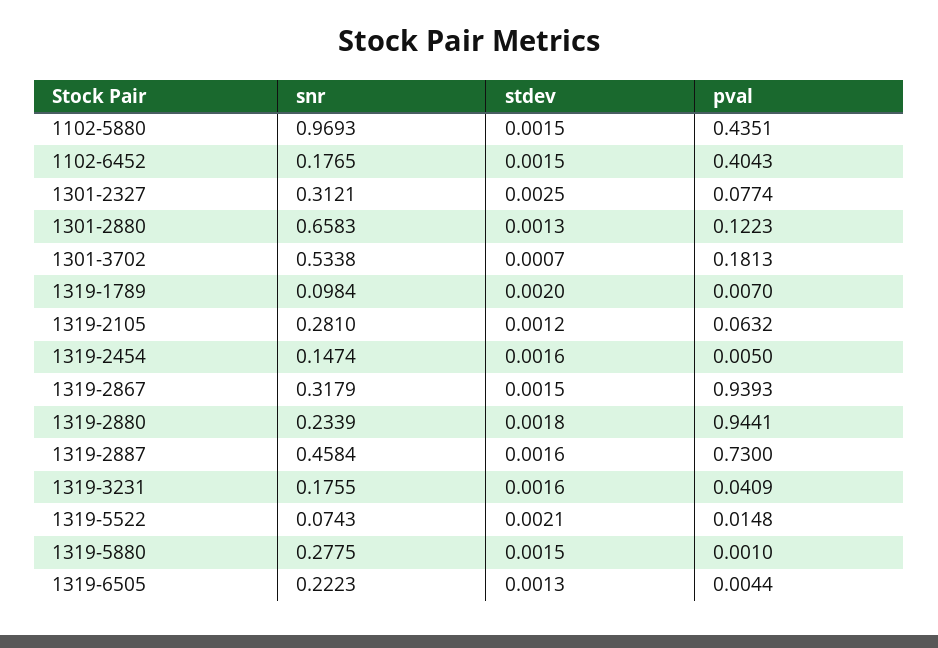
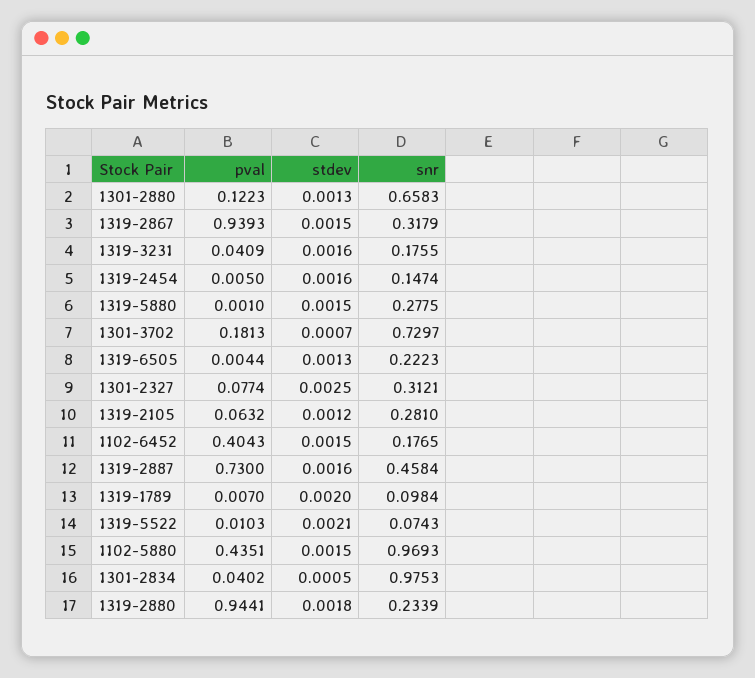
snr, 1301-3702: 0.5338 -> 0.7297
pval, 1319-5522: 0.0148 -> 0.0103
pval, 1301-2834: none -> 0.0402
stdev, 1301-2834: none -> 0.0005
snr, 1301-2834: none -> 0.9753

